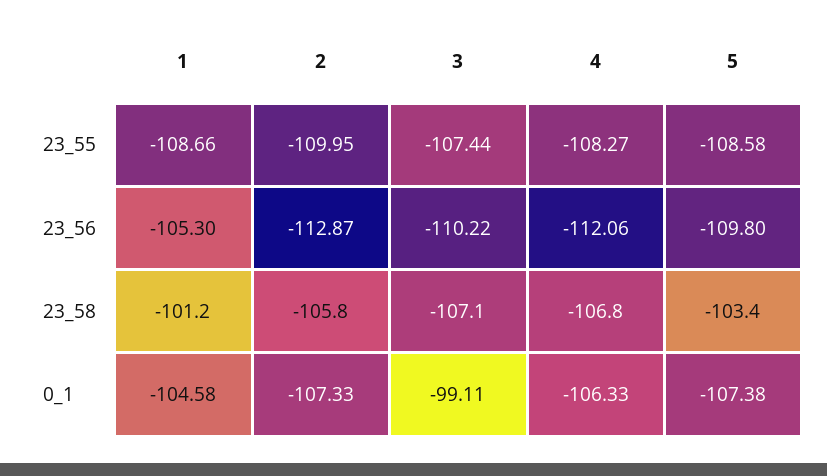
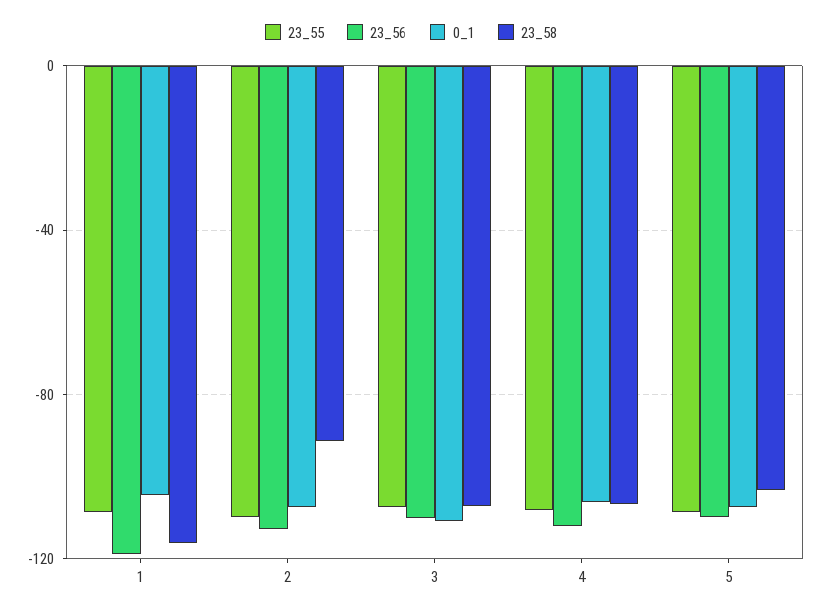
23_56, 1: -105.3 -> -120
23_58, 1: -101.2 -> -115
23_58, 2: -105.8 -> -90
0_1, 3: -99.11 -> -110

